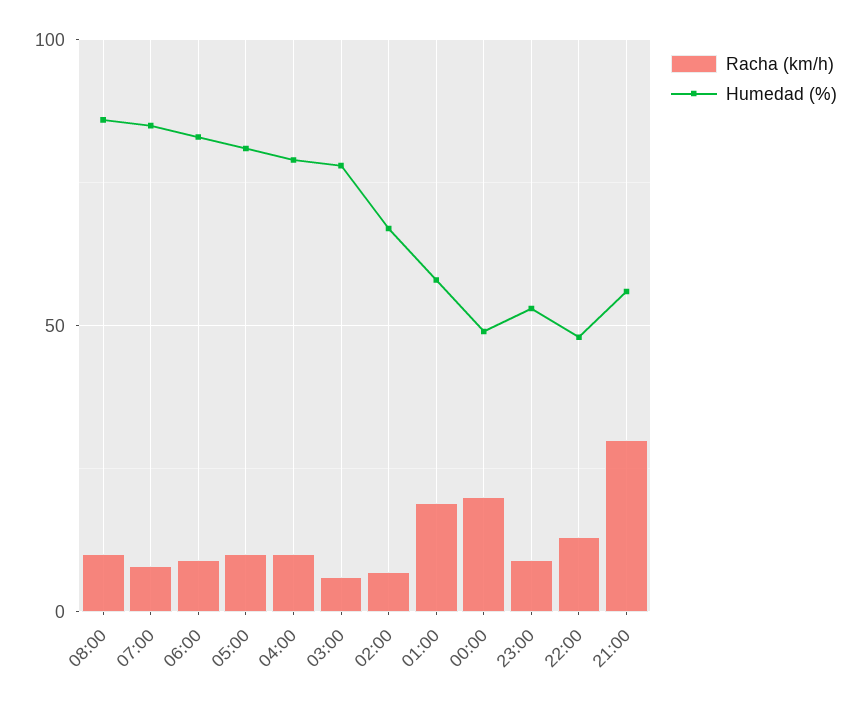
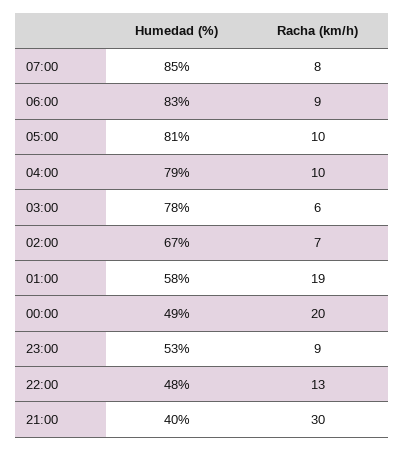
Racha (km/h), 08:00: 10 -> none
Humedad (%), 08:00: 85 -> none
Humedad (%), 21:00: 55 -> 40

